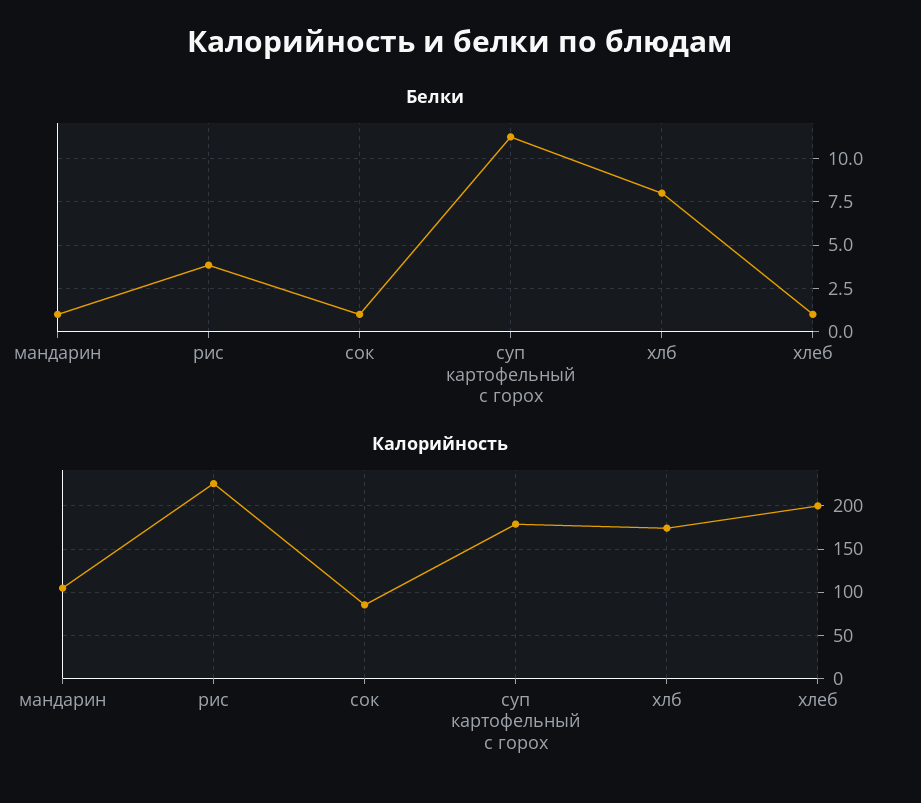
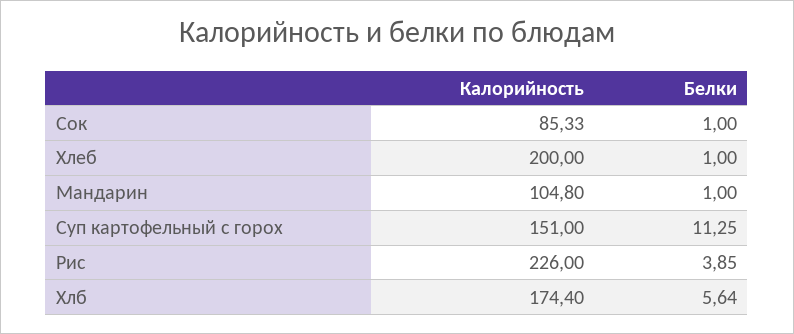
Белки, хлб: 8 -> 5.64
Калорийность, суп картофельный с горох: 180 -> 151

